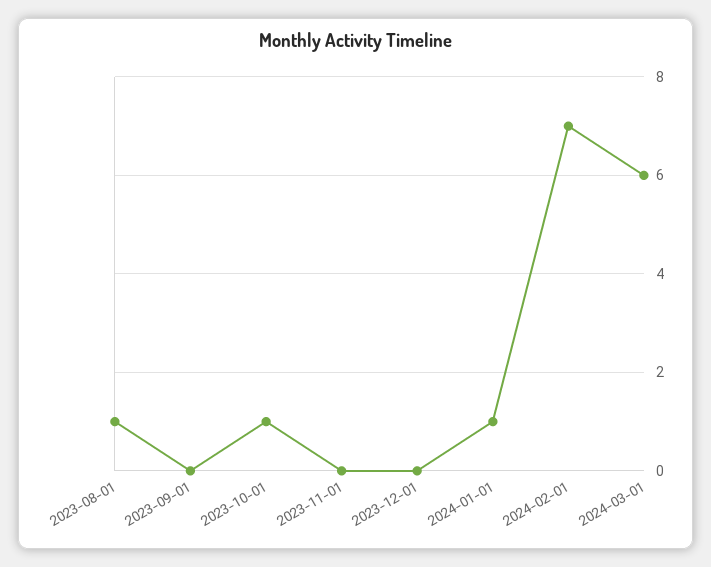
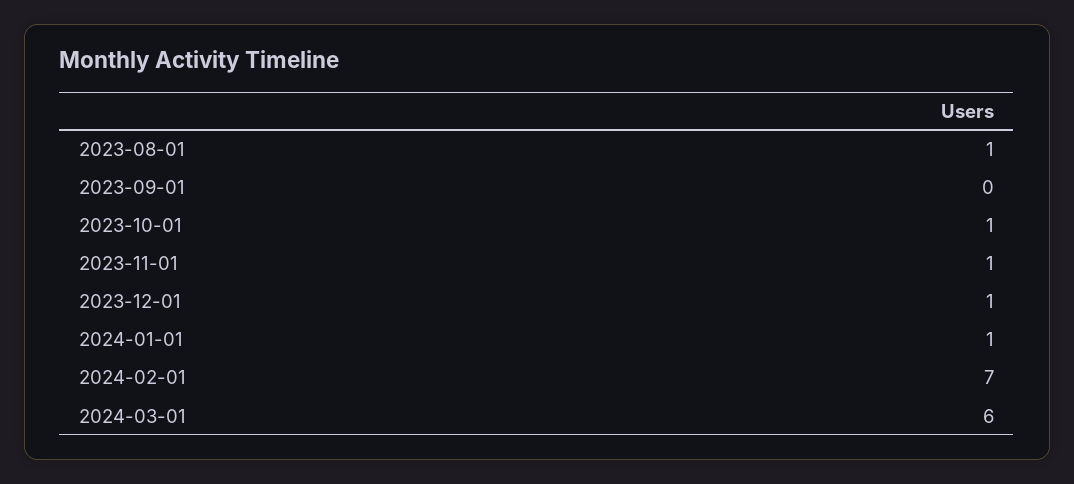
2023-11-01: 0 -> 1
2023-12-01: 0 -> 1

